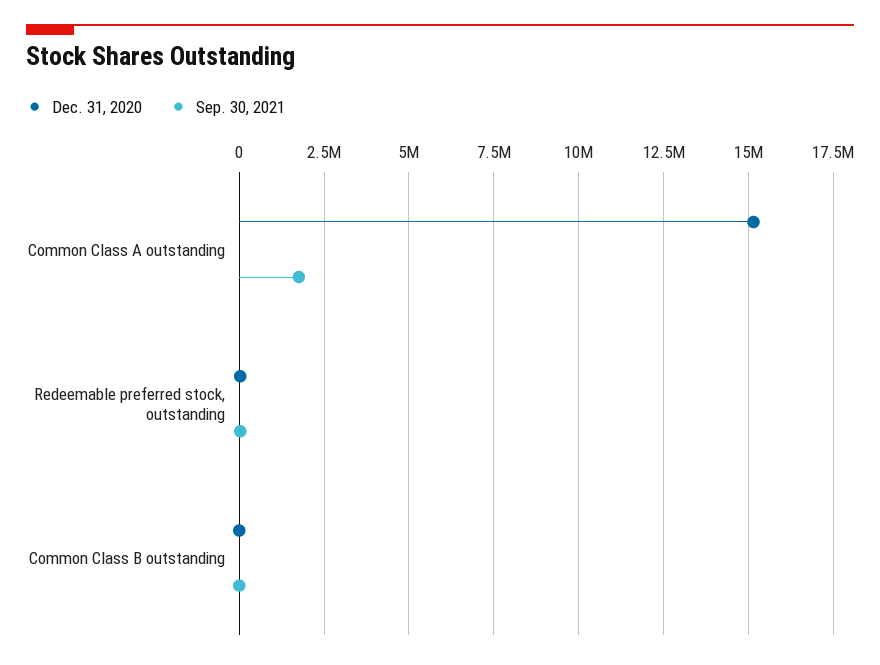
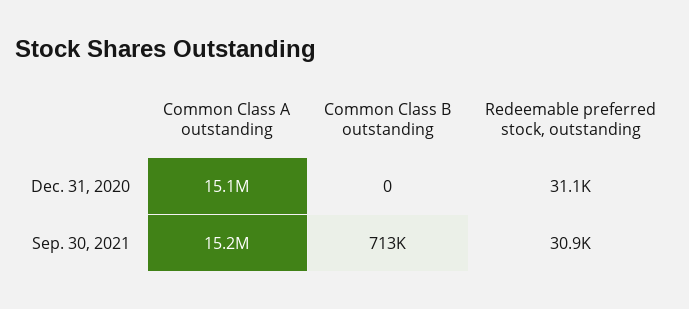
Sep. 30, 2021, Common Class A outstanding: 1750000 -> 15200000
Sep. 30, 2021, Common Class B outstanding: 0 -> 713000

